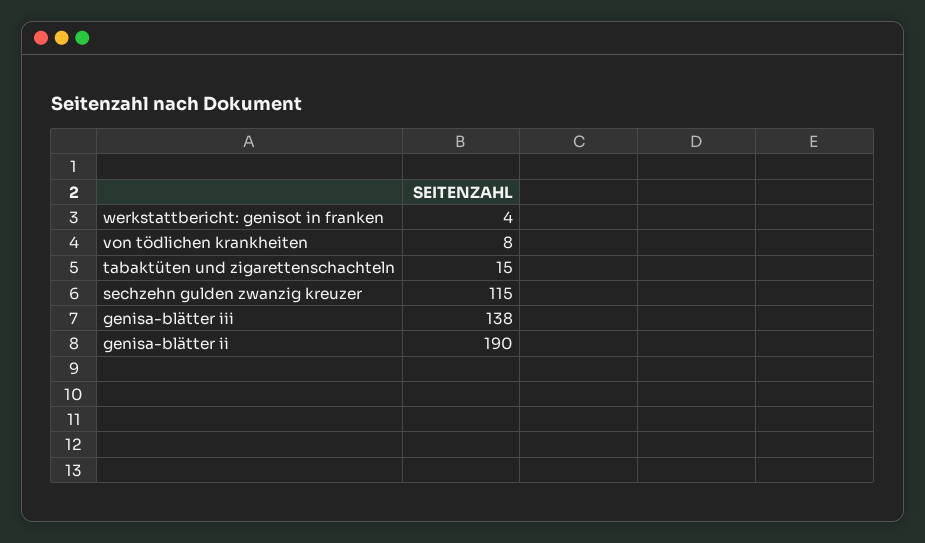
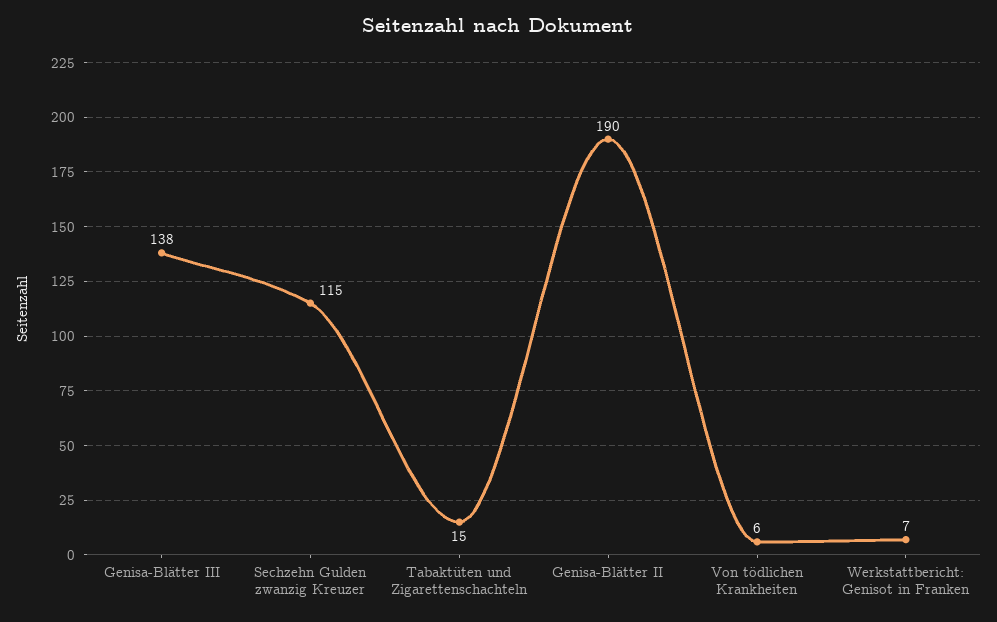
werkstattbericht: genisot in franken: 4 -> 7
von tödlichen krankheiten: 8 -> 6

